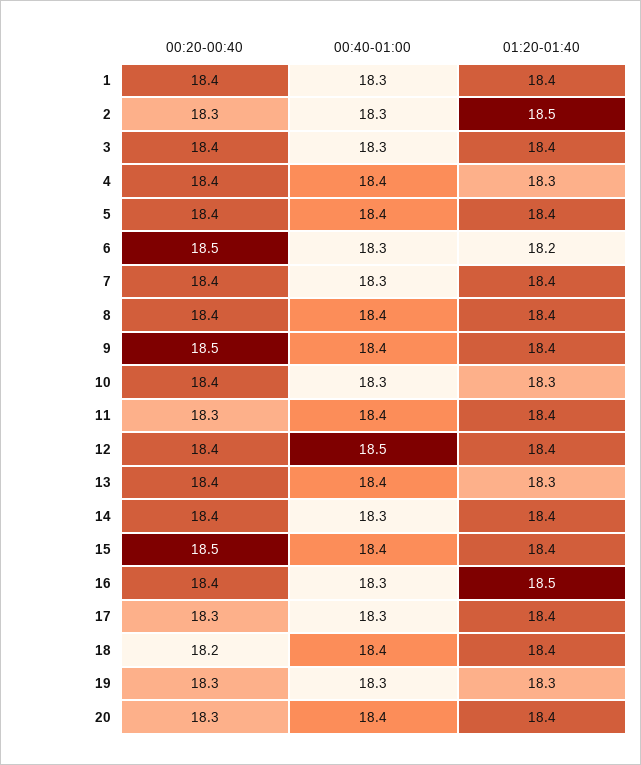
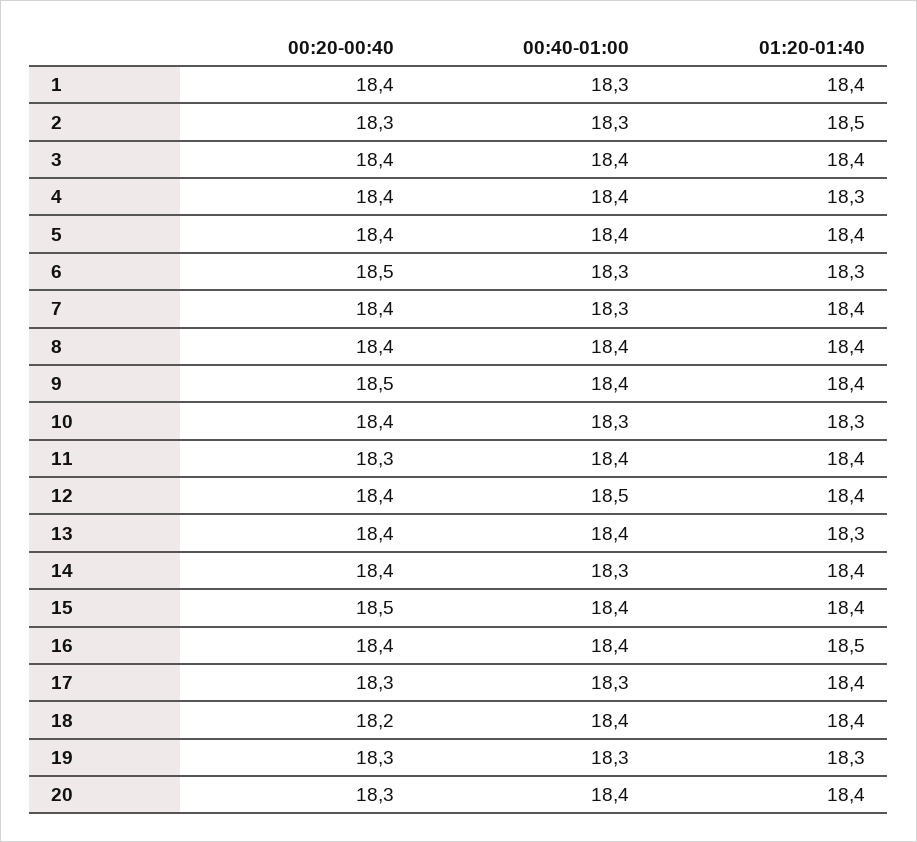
00:40-01:00, 3: 18.3 -> 18.4
01:20-01:40, 6: 18.2 -> 18.3
00:40-01:00, 16: 18.3 -> 18.4

